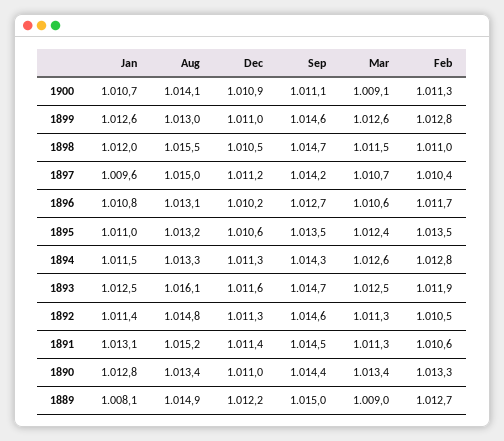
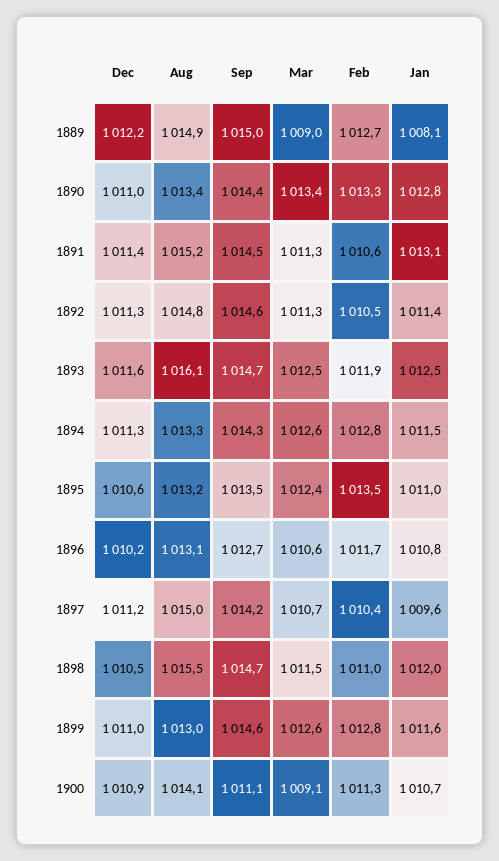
Jan, 1899: 1012.6 -> 1011.6

